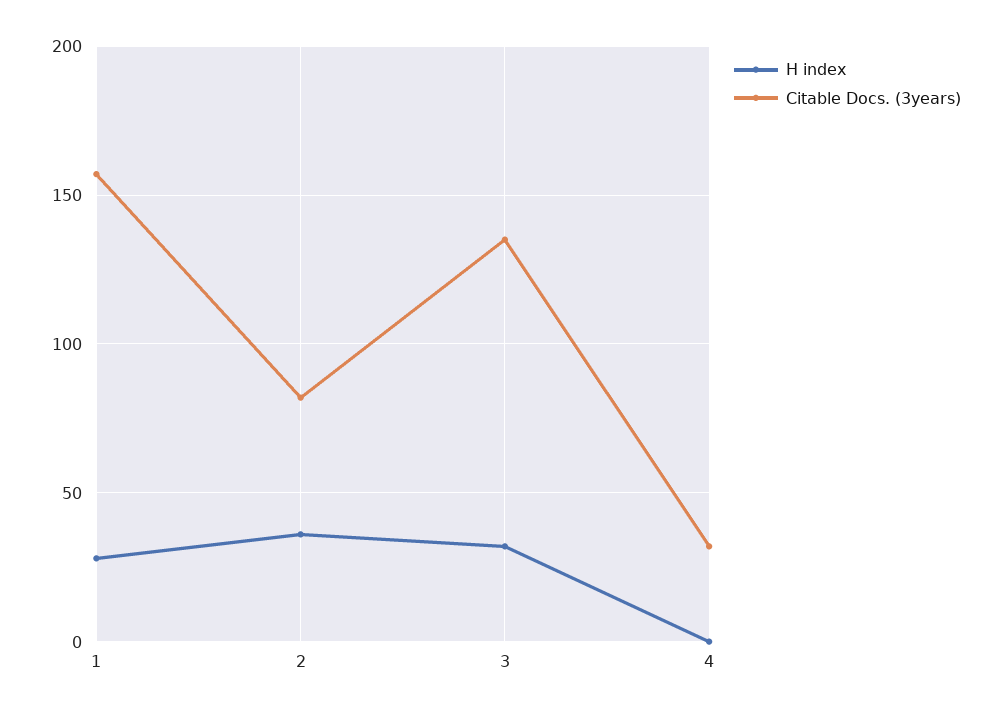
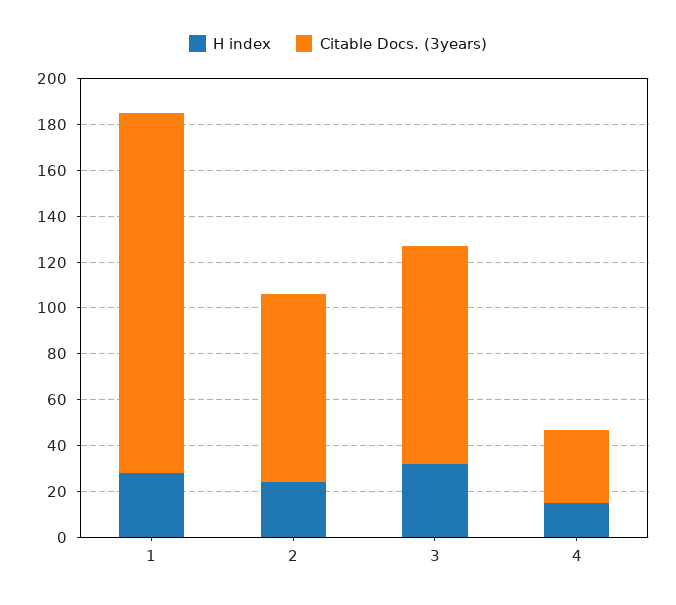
H index, 2: 35 -> 25
Citable Docs. (3years), 3: 135 -> 95
H index, 4: 0 -> 15

